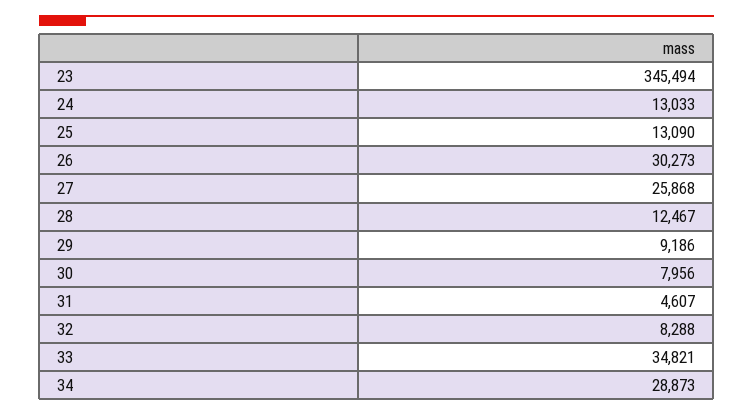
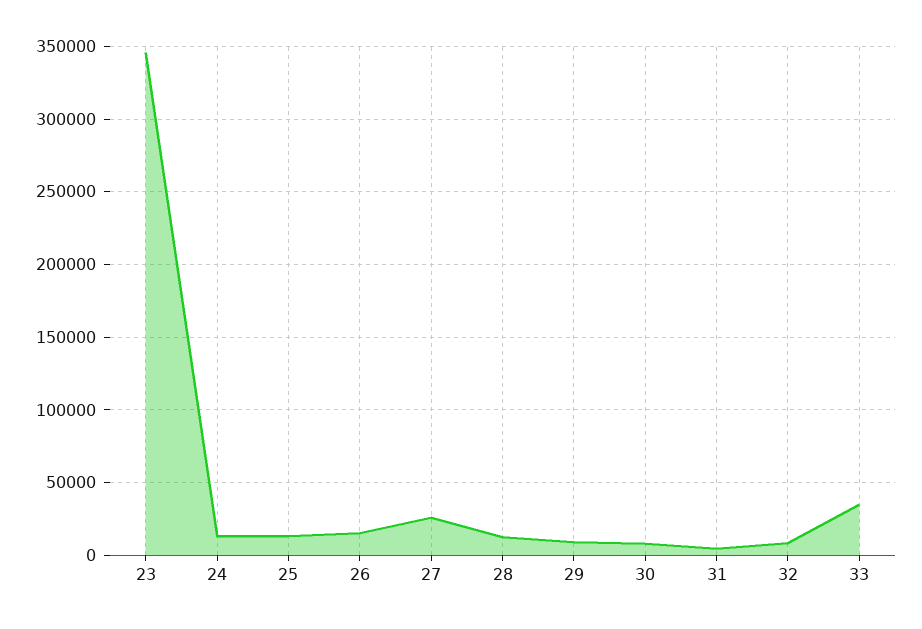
26: 30273 -> 15000
34: 28873 -> none

